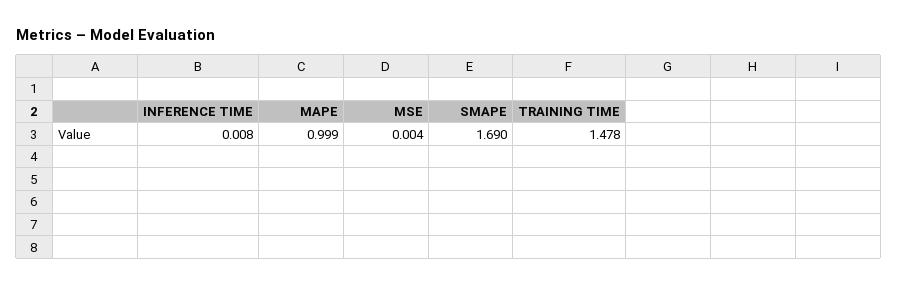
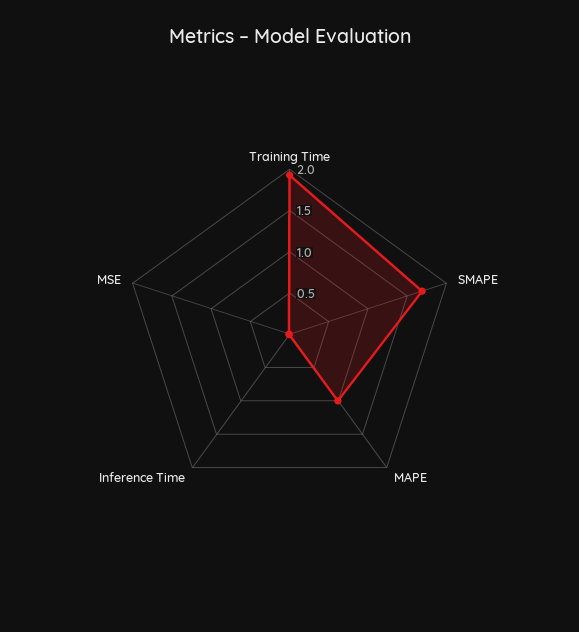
TRAINING TIME: 1.478 -> 1.9

